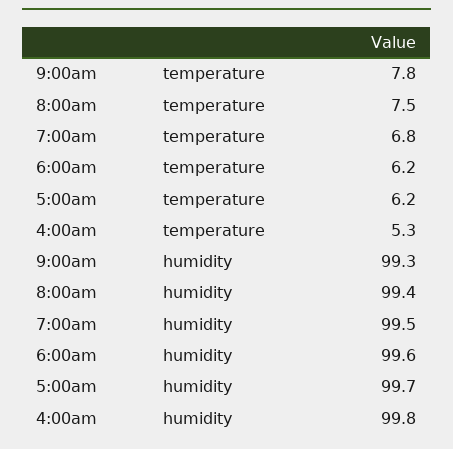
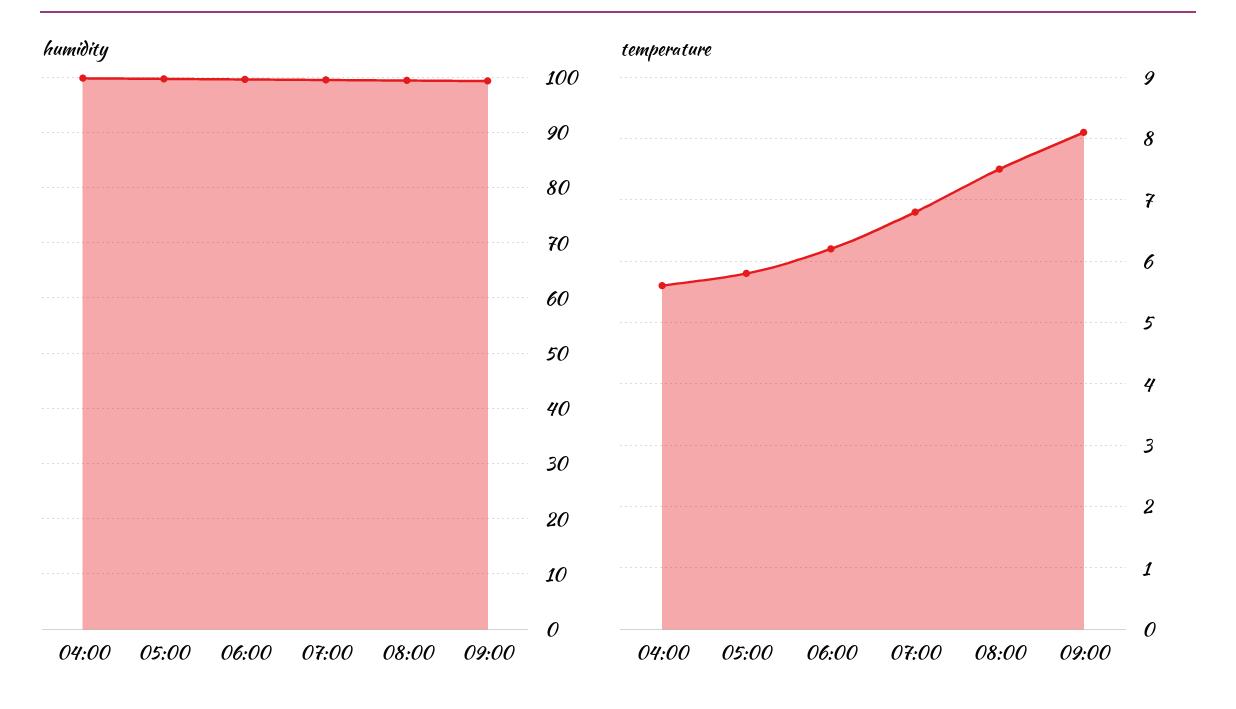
temperature, 9:00am: 7.8 -> 8.1
temperature, 5:00am: 6.2 -> 5.8
temperature, 4:00am: 5.3 -> 5.6

